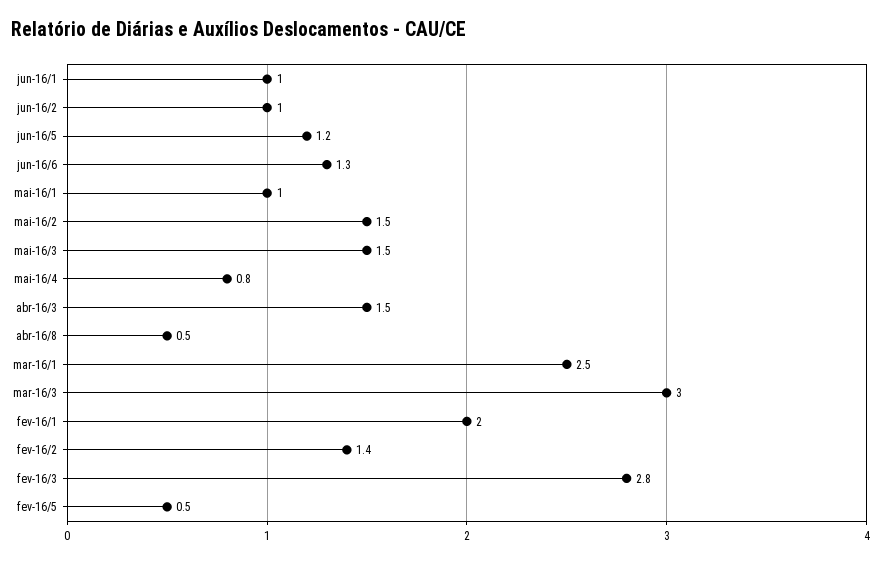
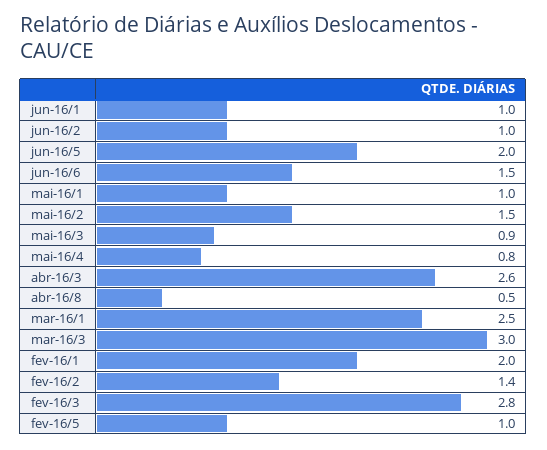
jun-16/5: 1.2 -> 2
jun-16/6: 1.3 -> 1.5
mai-16/3: 1.5 -> 0.9
abr-16/3: 1.5 -> 2.6
fev-16/5: 0.5 -> 1

